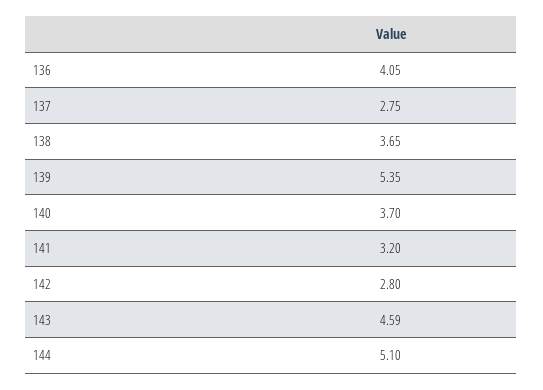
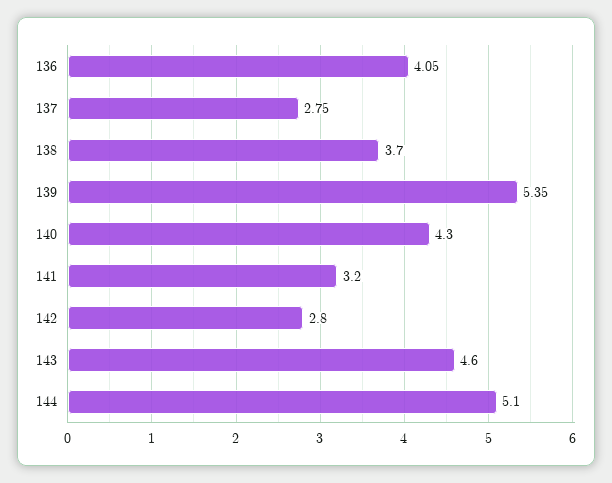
138: 3.65 -> 3.7
140: 3.7 -> 4.3
143: 4.59 -> 4.6

